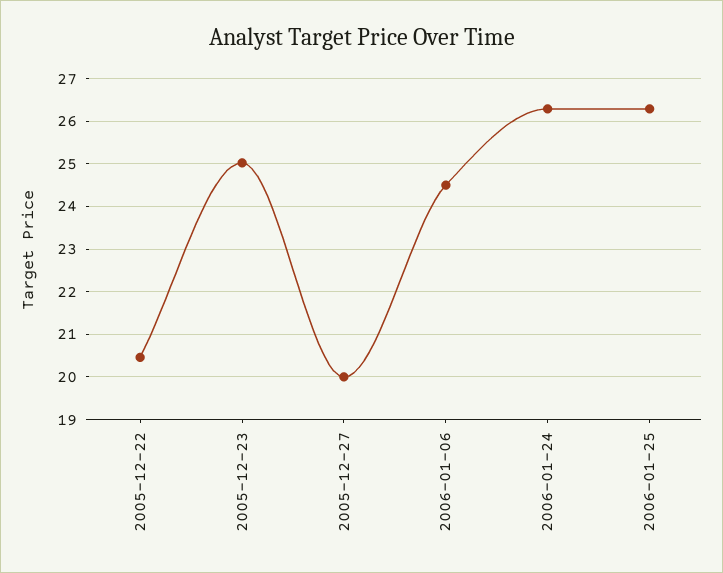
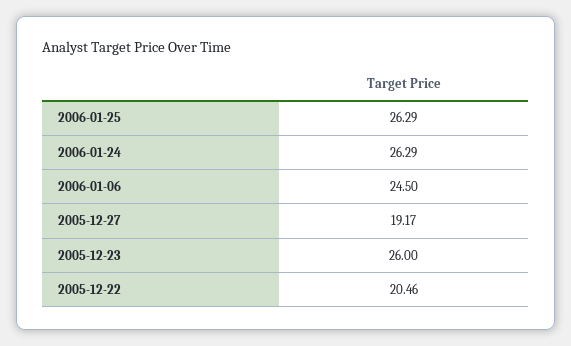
2005-12-23: 25 -> 26
2005-12-27: 20 -> 19.17

